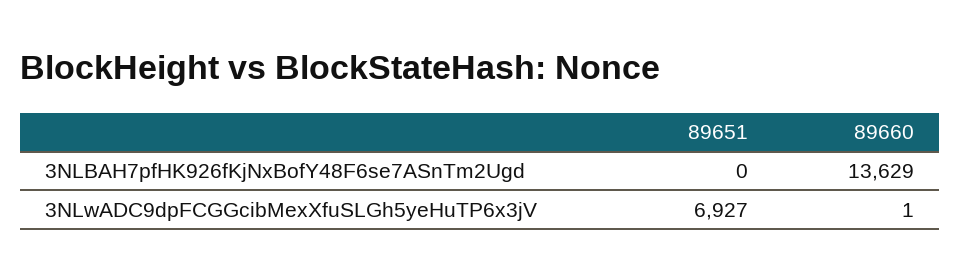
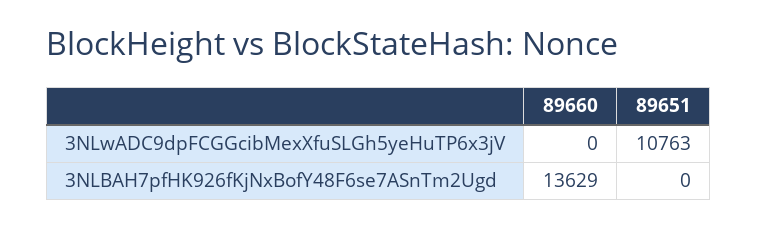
89651, 3NLwADC9dpFCGGcibMexXfuSLGh5yeHuTP6x3jV: 6927 -> 10763
89660, 3NLwADC9dpFCGGcibMexXfuSLGh5yeHuTP6x3jV: 1 -> 0

